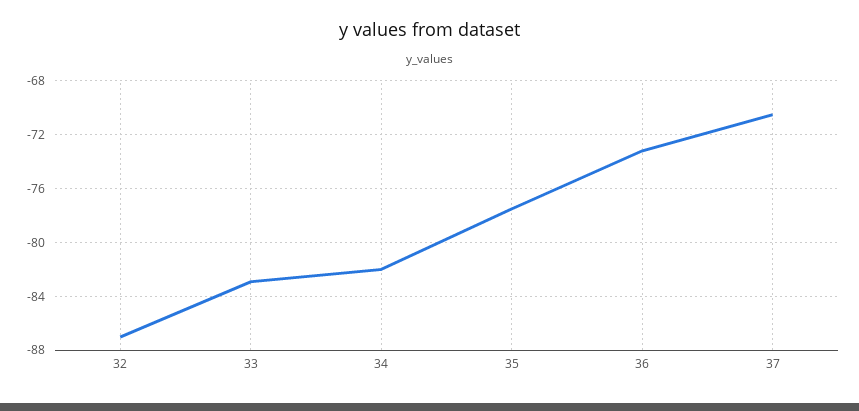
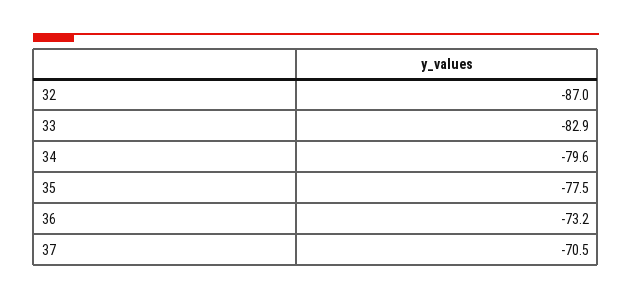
34: -82 -> -79.6

